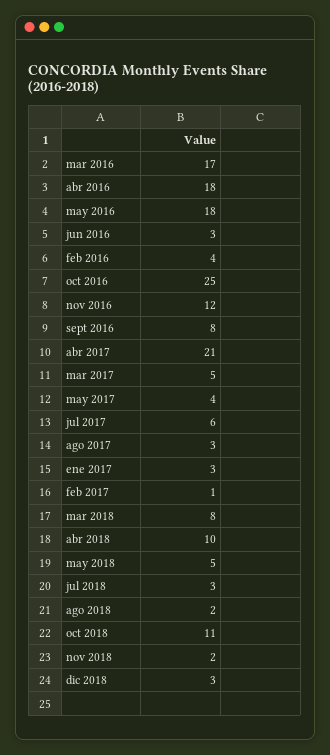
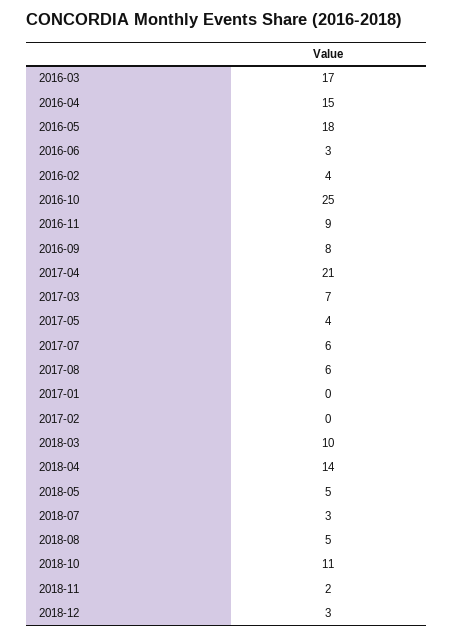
abr 2016: 18 -> 15
nov 2016: 12 -> 9
mar 2017: 5 -> 7
ago 2017: 3 -> 6
ene 2017: 3 -> 0
feb 2017: 1 -> 0
mar 2018: 8 -> 10
abr 2018: 10 -> 14
ago 2018: 2 -> 5

